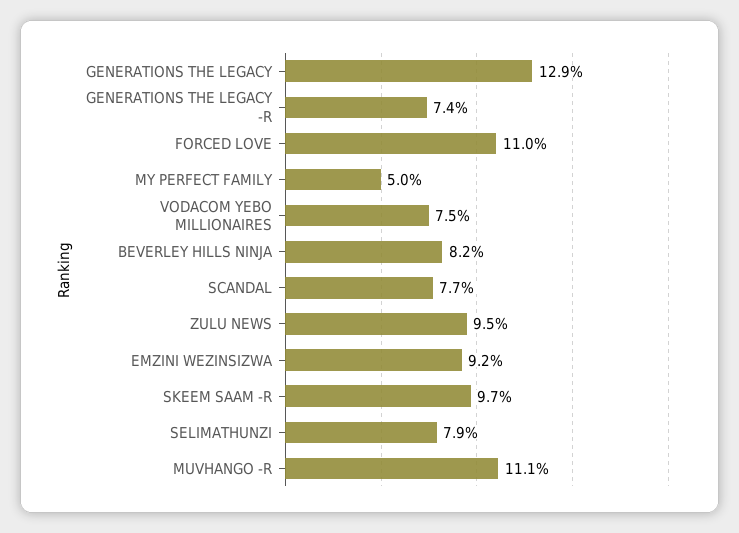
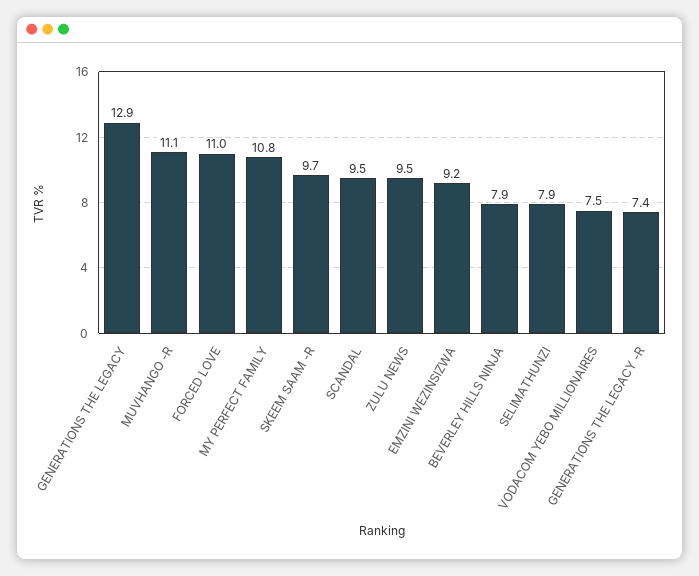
MY PERFECT FAMILY: 5 -> 10.8
BEVERLEY HILLS NINJA: 8.2 -> 7.9
SCANDAL: 7.7 -> 9.5

